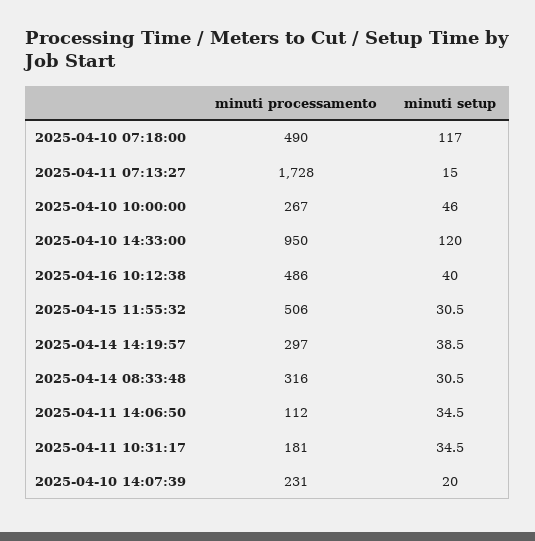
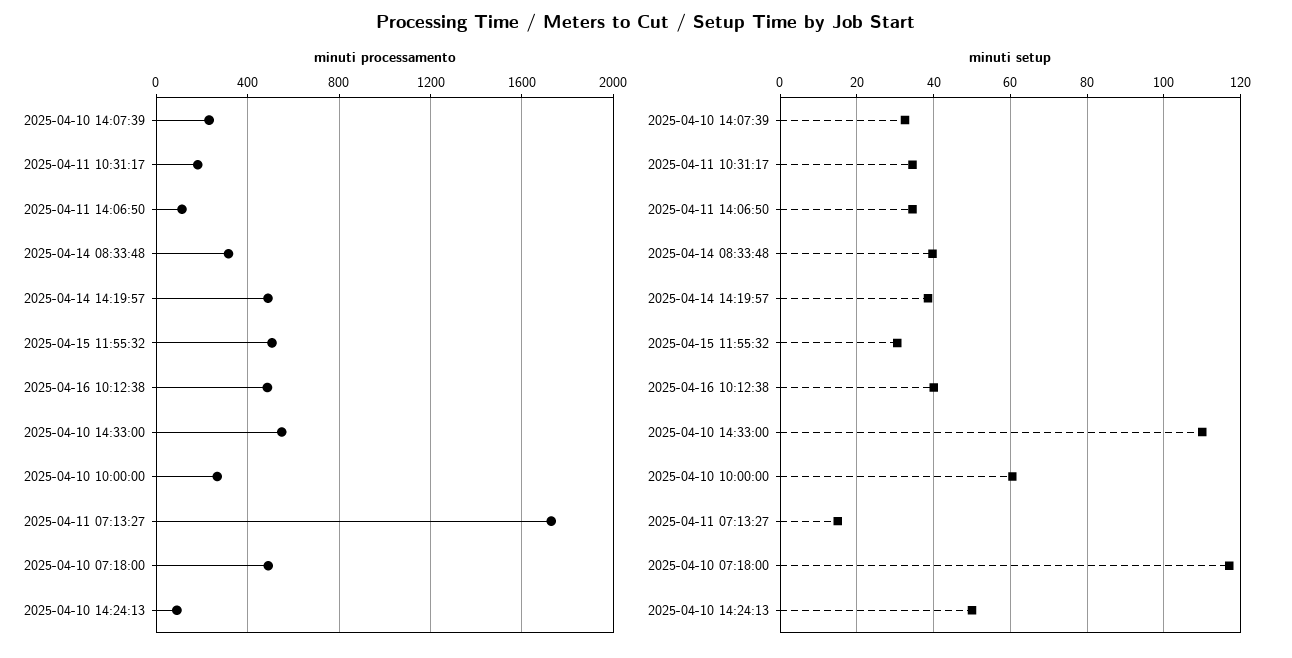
minuti setup, 2025-04-10 10:00:00: 46 -> 60
minuti processamento, 2025-04-10 14:33:00: 950 -> 550
minuti setup, 2025-04-10 14:33:00: 120 -> 110
minuti processamento, 2025-04-14 14:19:57: 297 -> 500
minuti setup, 2025-04-14 08:33:48: 30.5 -> 40
minuti setup, 2025-04-10 14:07:39: 20 -> 32
minuti processamento, 2025-04-10 14:24:13: none -> 100
minuti setup, 2025-04-10 14:24:13: none -> 50

